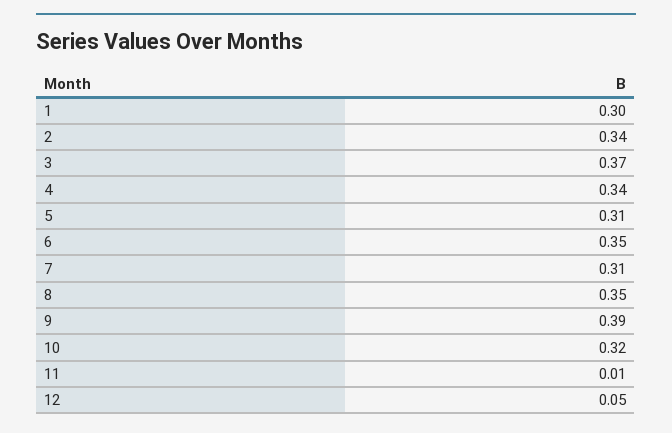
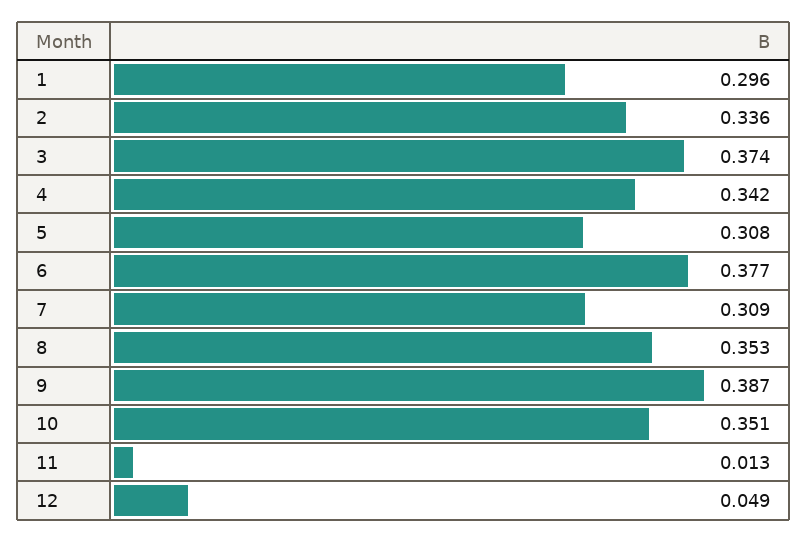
6: 0.35 -> 0.377
10: 0.32 -> 0.351

